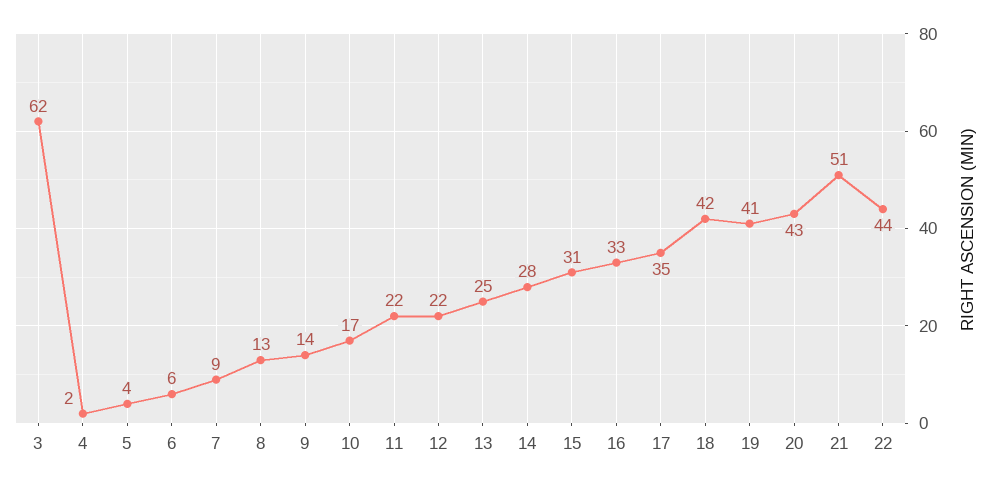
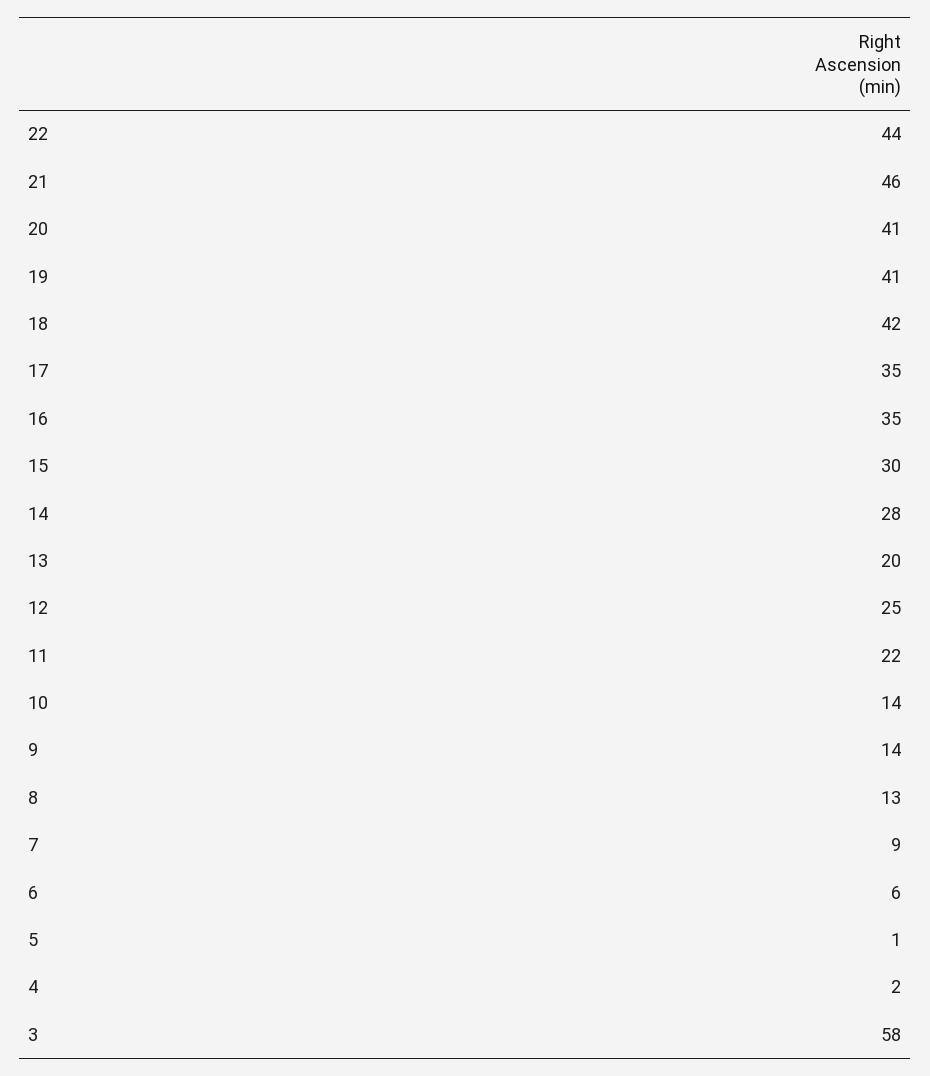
3: 62 -> 58
5: 4 -> 1
10: 17 -> 14
12: 22 -> 25
13: 25 -> 20
15: 31 -> 30
16: 33 -> 35
20: 43 -> 41
21: 51 -> 46

